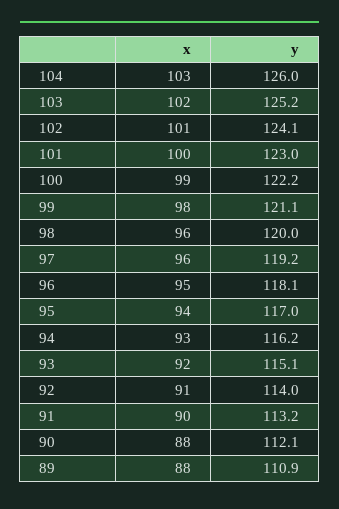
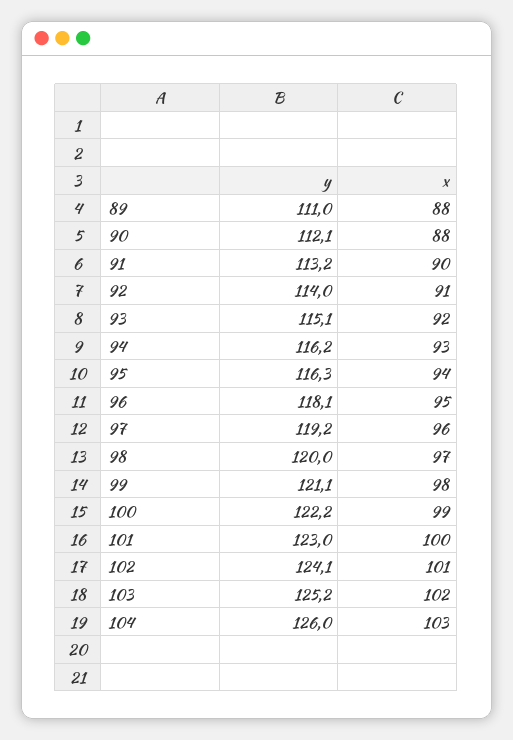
x, 98: 96 -> 97
y, 95: 117 -> 116.3
y, 89: 110.9 -> 111

